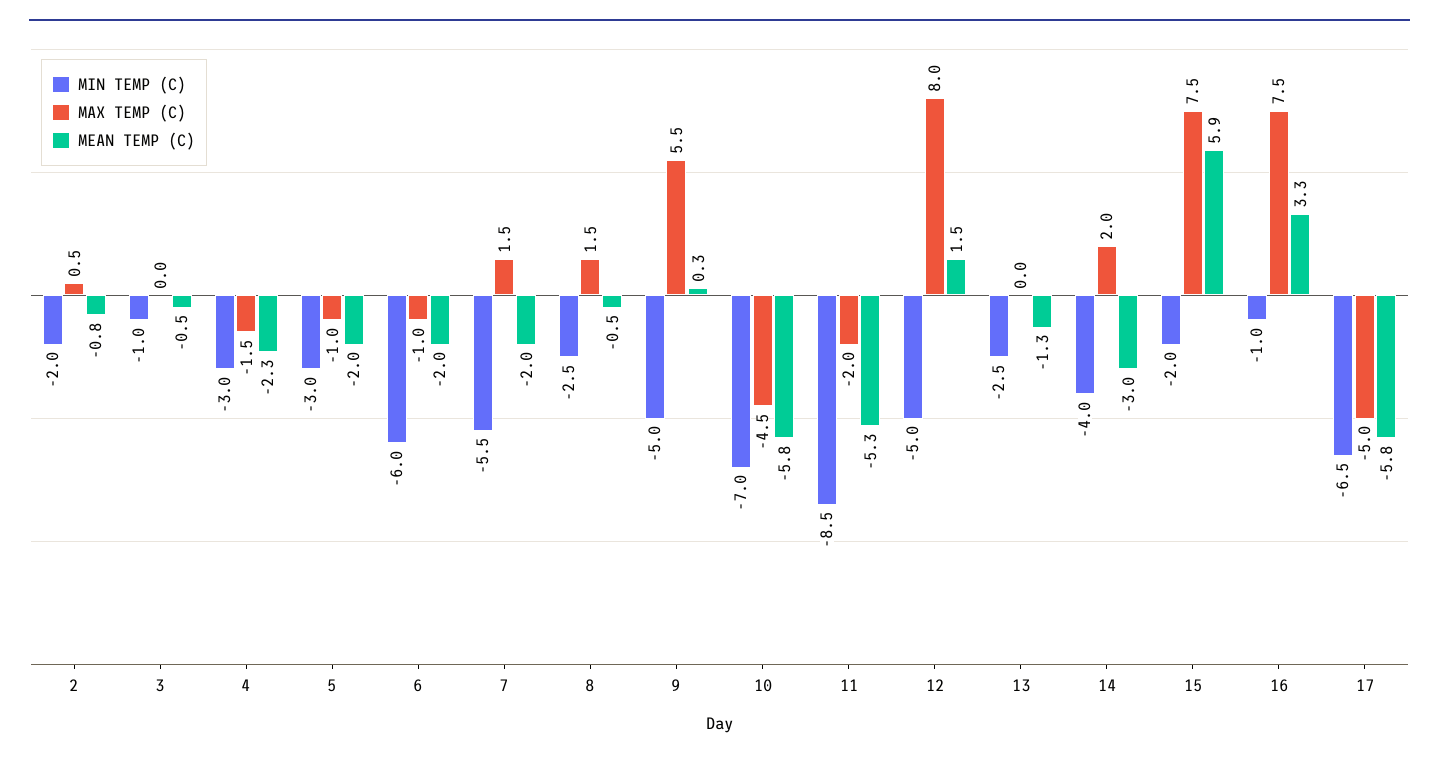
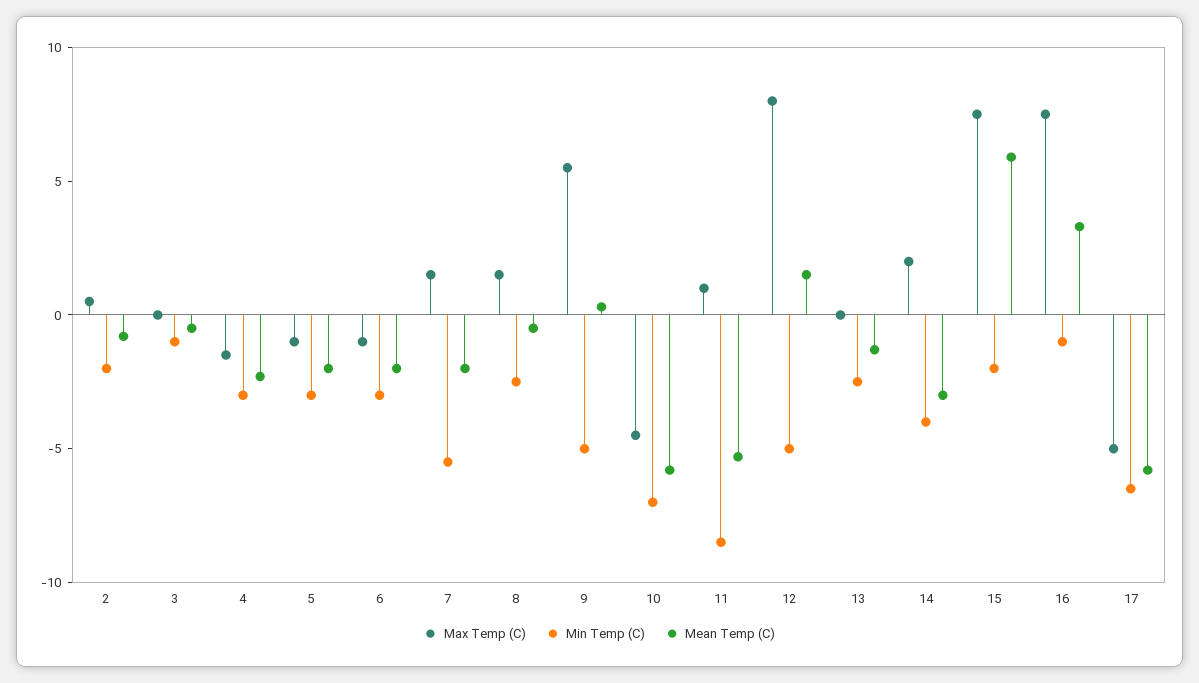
MIN TEMP (C), 6: -6 -> -3
MAX TEMP (C), 11: -2 -> 1

